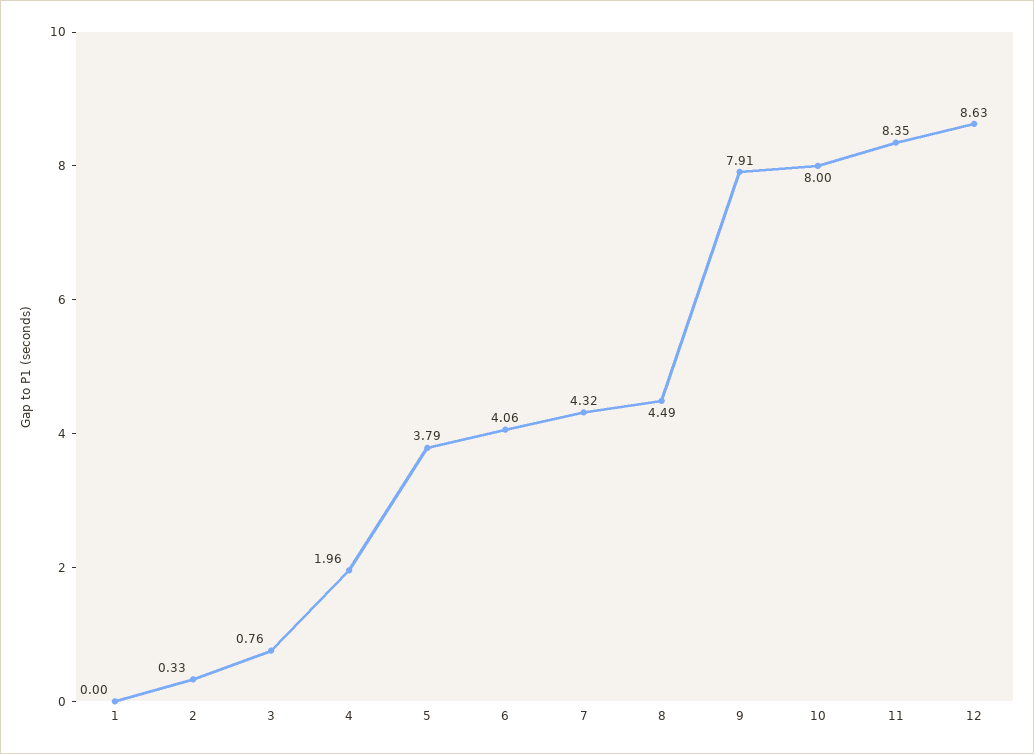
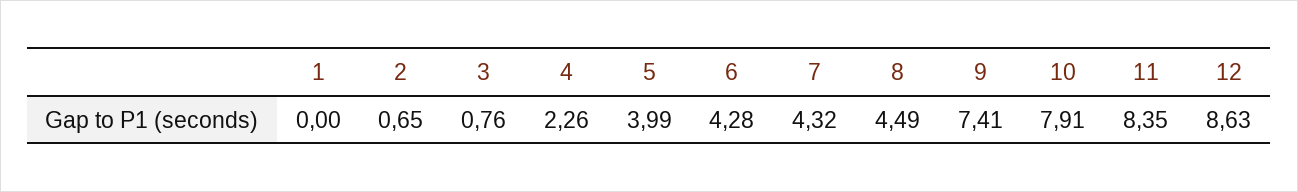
2: 0.33 -> 0.65
4: 1.96 -> 2.26
5: 3.79 -> 3.99
6: 4.06 -> 4.28
9: 7.91 -> 7.41
10: 8 -> 7.91

